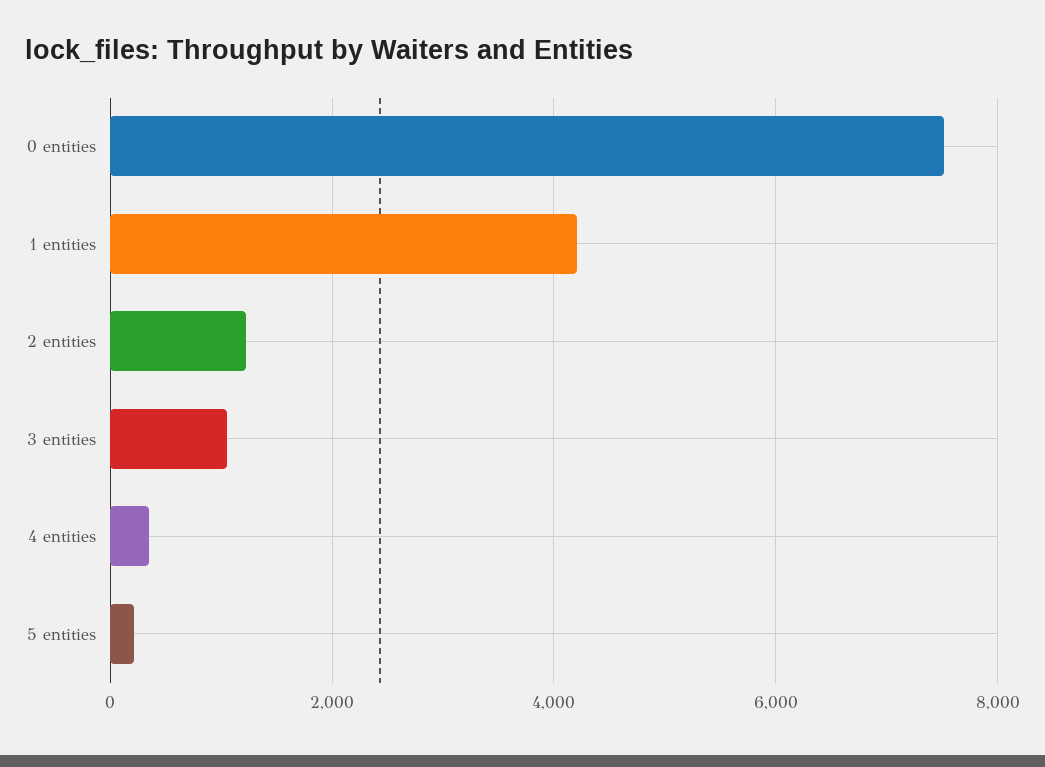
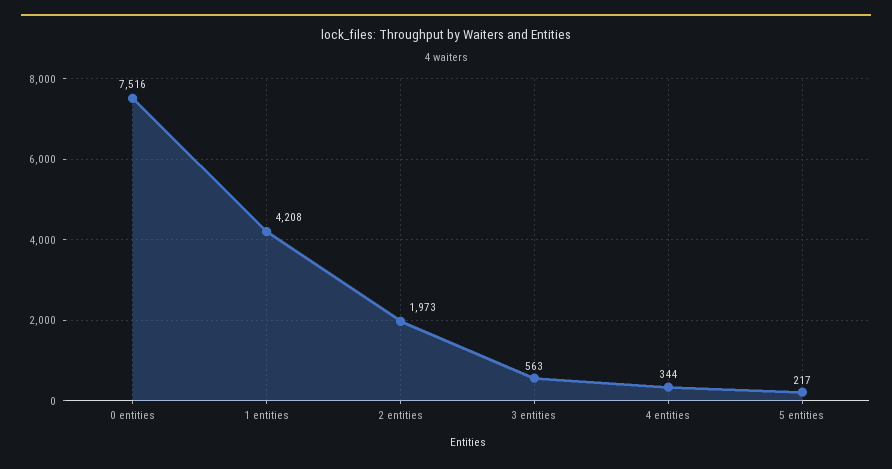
2 entities: 1200 -> 1973
3 entities: 1000 -> 563

